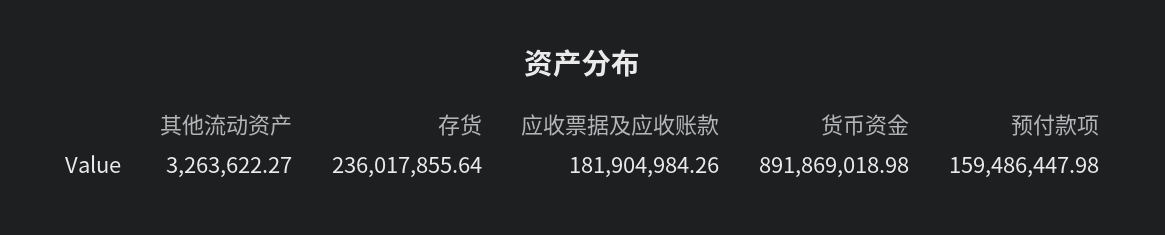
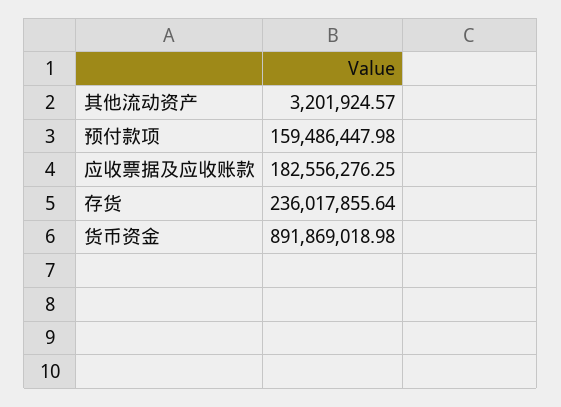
其他流动资产: 3263622.27 -> 3201924.57
应收票据及应收账款: 181904984.26 -> 182556276.25

